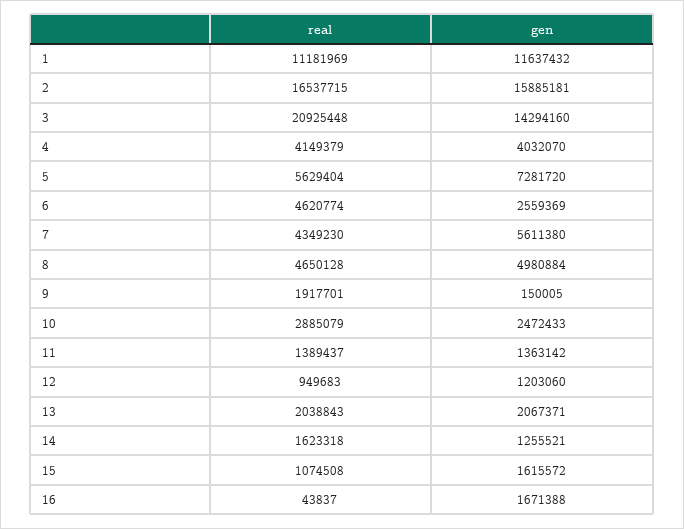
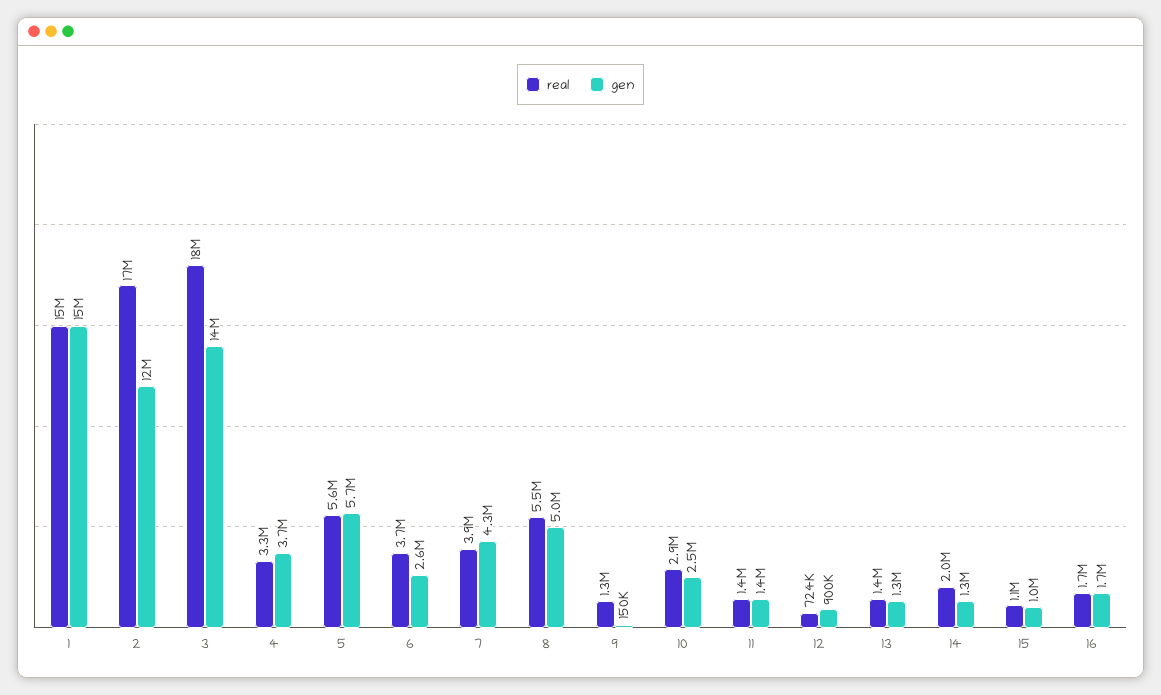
real, 1: 11181969 -> 15000000
gen, 1: 11637432 -> 15000000
gen, 2: 15885181 -> 12000000
real, 3: 20925448 -> 18000000
real, 4: 4149379 -> 3300000
gen, 4: 4032070 -> 3700000
gen, 5: 7281720 -> 5700000
real, 6: 4620774 -> 3700000
real, 7: 4349230 -> 3900000
gen, 7: 5611380 -> 4300000
real, 8: 4650128 -> 5500000
real, 9: 1917701 -> 1300000
real, 12: 949683 -> 724000
gen, 12: 1203060 -> 900000
real, 13: 2038843 -> 1400000
gen, 13: 2067371 -> 1300000
real, 14: 1623318 -> 2000000
gen, 15: 1615572 -> 1000000
real, 16: 43837 -> 1700000

